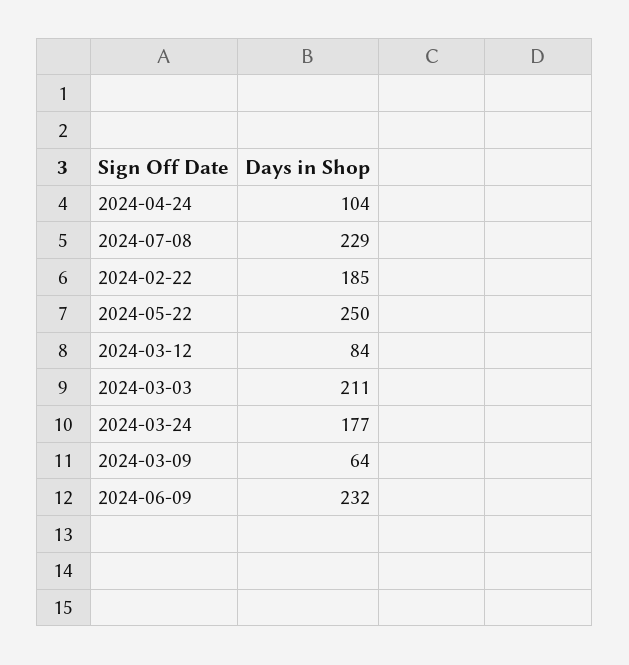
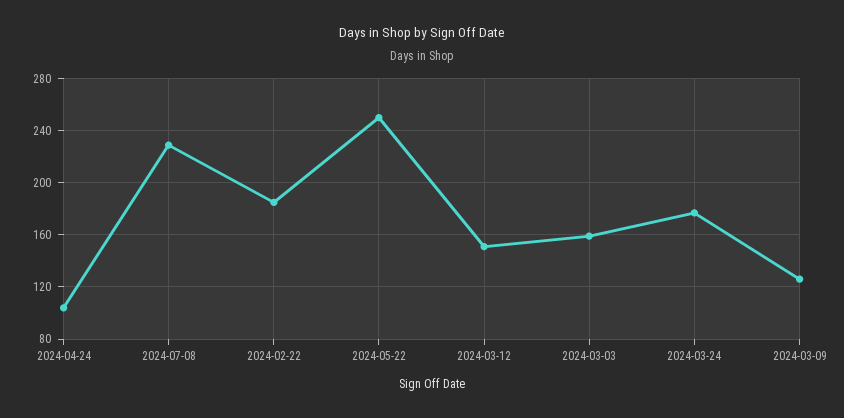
2024-03-12: 84 -> 150
2024-03-03: 211 -> 160
2024-03-09: 64 -> 125
2024-06-09: 232 -> none

